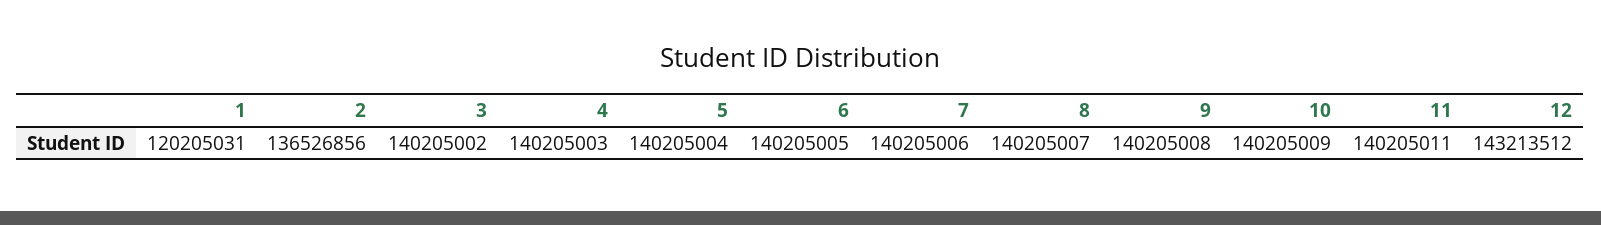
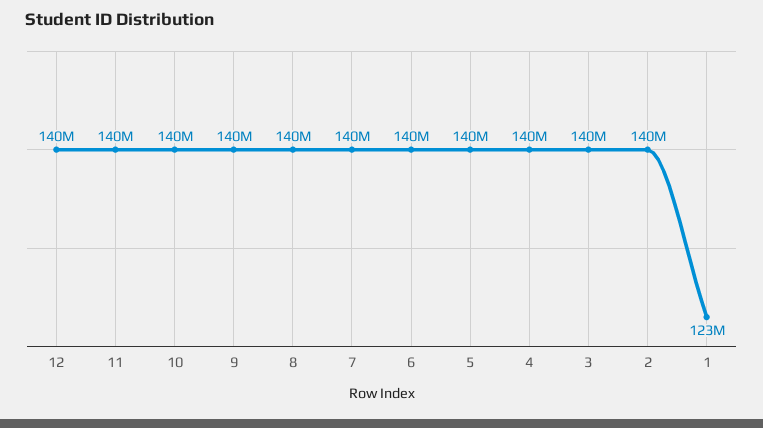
1: 120205031 -> 123000000
2: 136526856 -> 140000000
12: 143213512 -> 140000000

